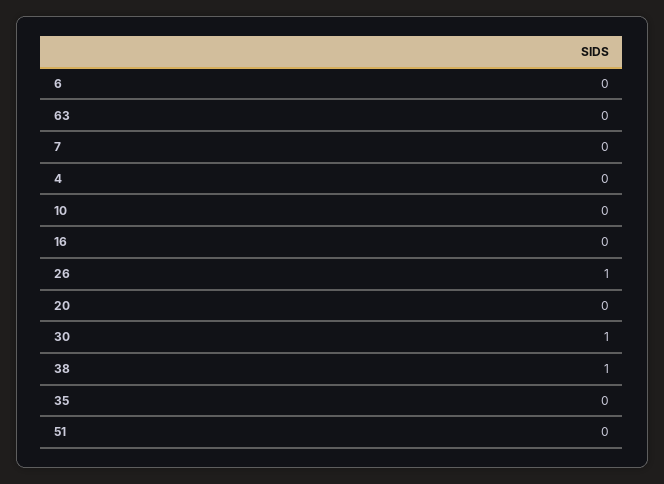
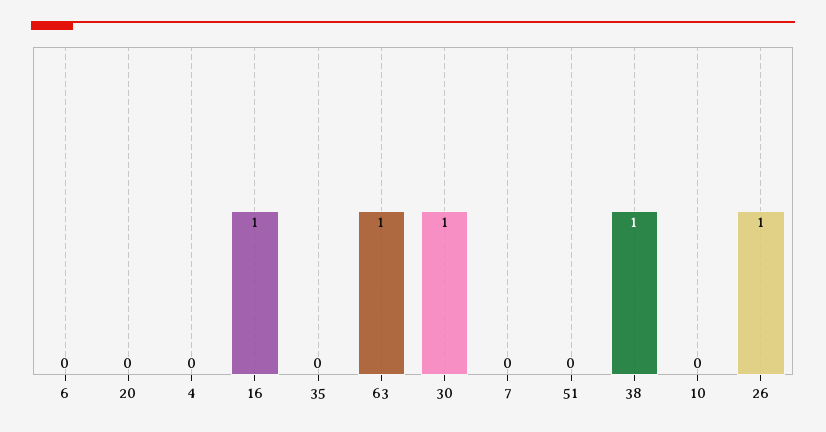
63: 0 -> 1
16: 0 -> 1

